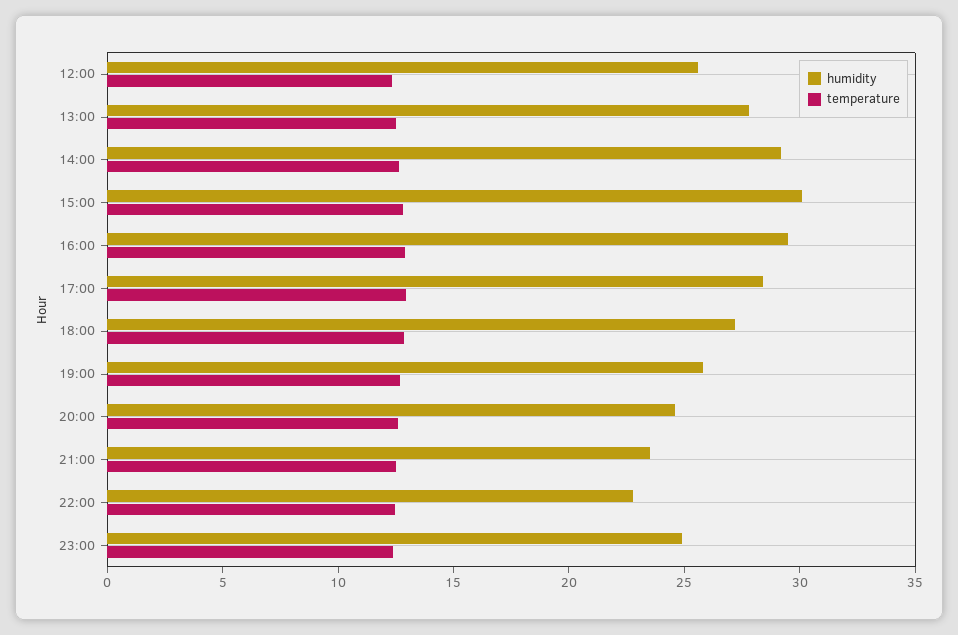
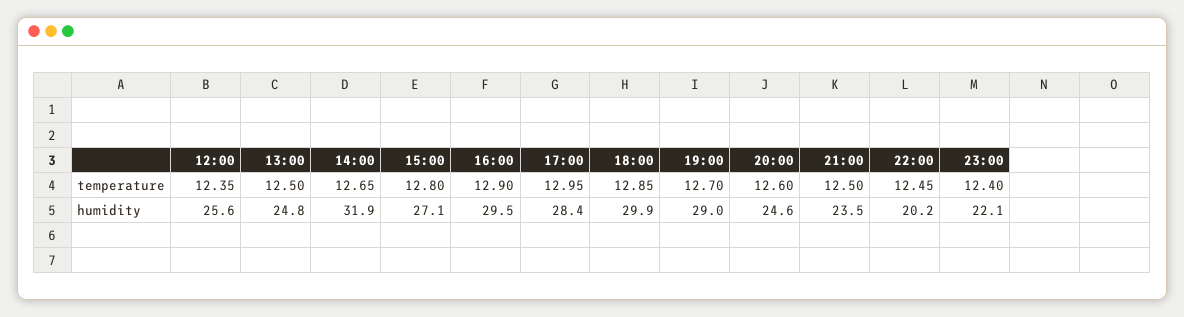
humidity, 13:00: 28 -> 24.8
humidity, 14:00: 29 -> 31.9
humidity, 15:00: 30 -> 27.1
humidity, 18:00: 27 -> 29.9
humidity, 19:00: 26 -> 29
humidity, 22:00: 23 -> 20.2
humidity, 23:00: 25 -> 22.1

